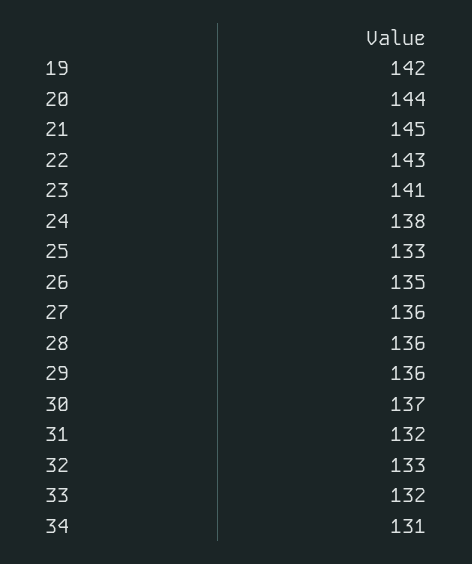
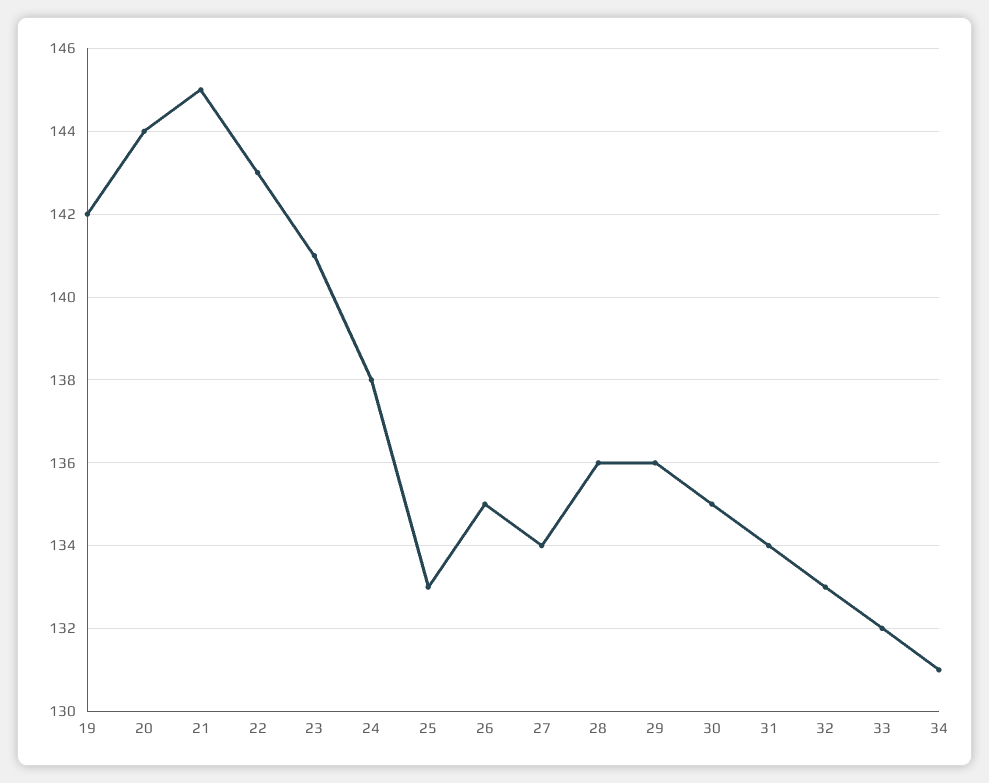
27: 136 -> 134
30: 137 -> 135
31: 132 -> 134

